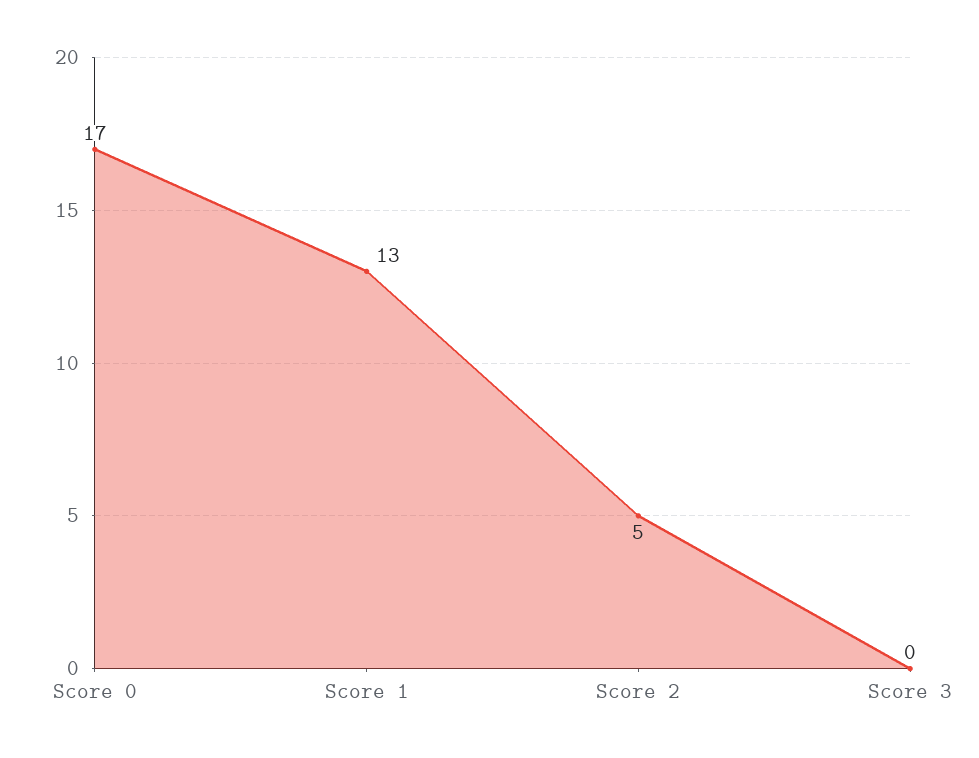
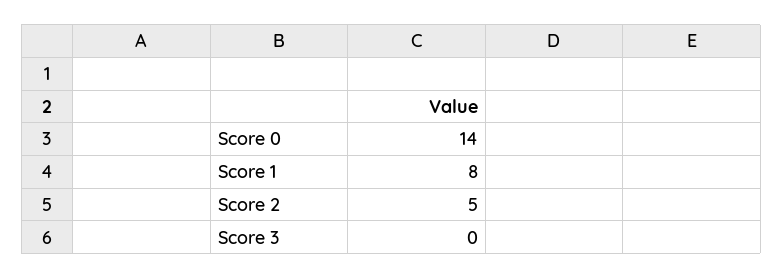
Score 0: 17 -> 14
Score 1: 13 -> 8

